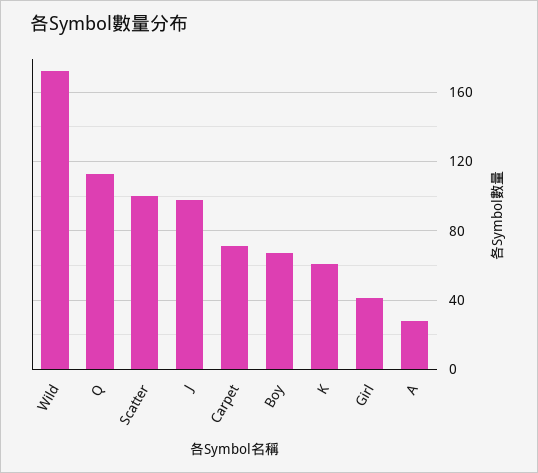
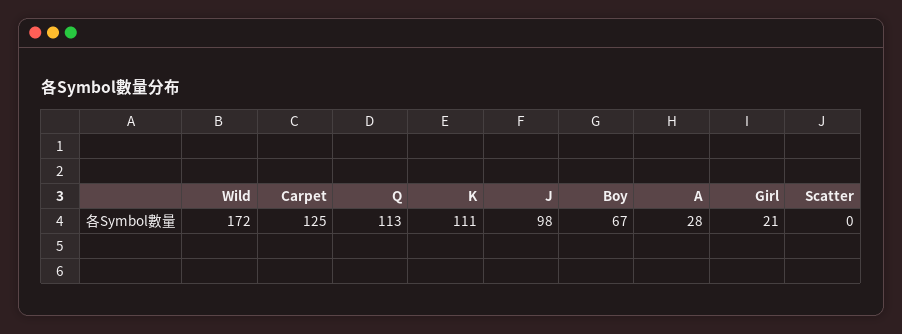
Scatter: 100 -> 0
Carpet: 70 -> 125
K: 60 -> 111
Girl: 40 -> 21

